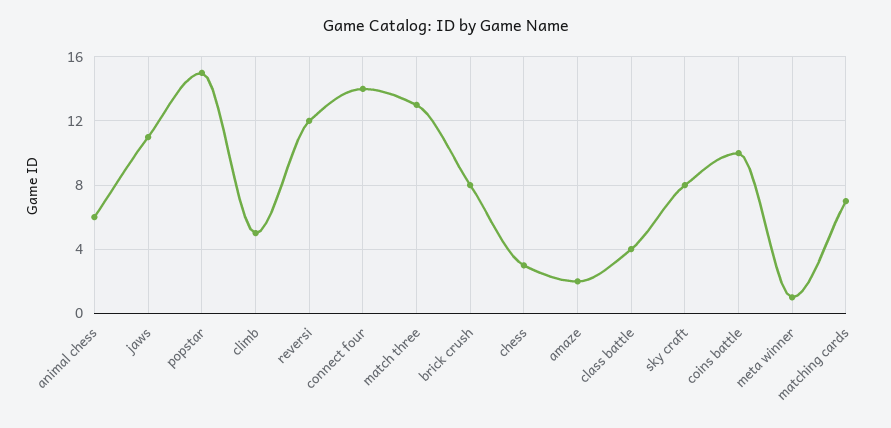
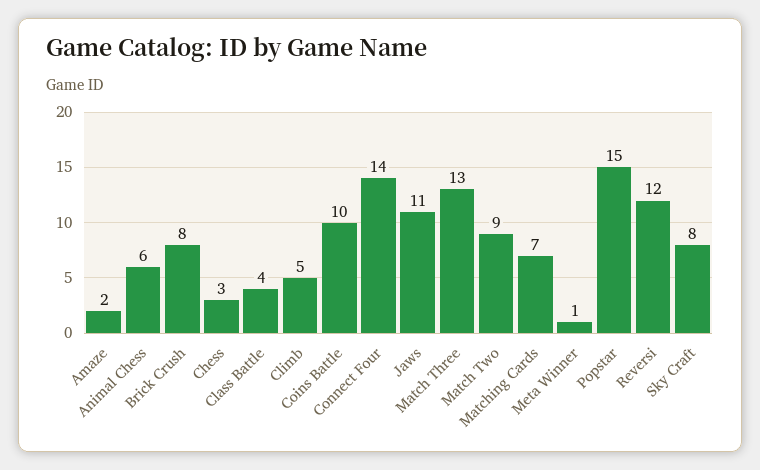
Match Two: none -> 9

